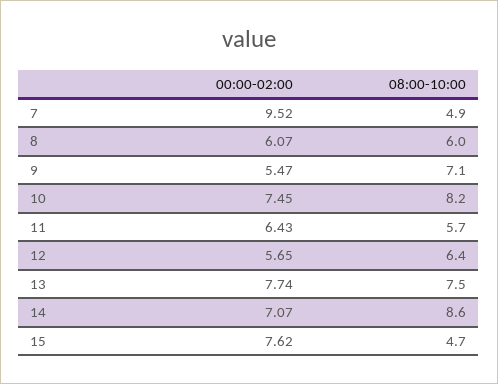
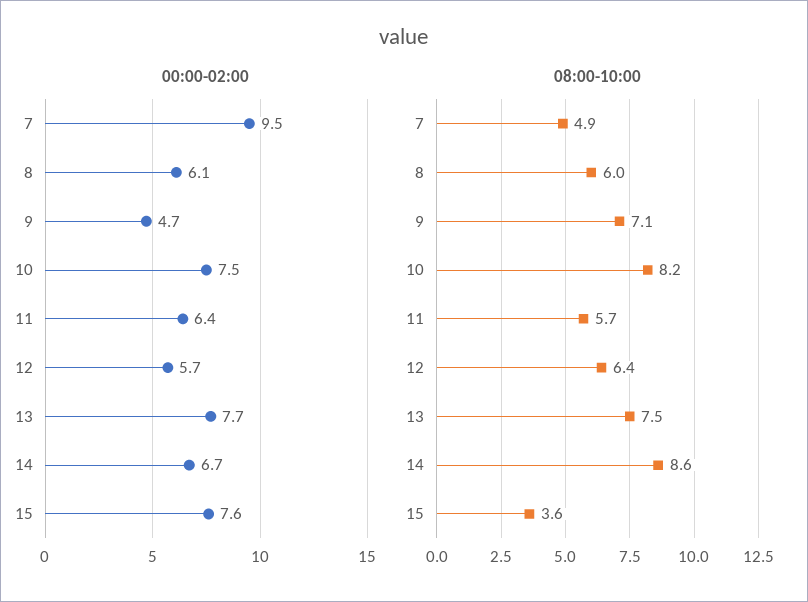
00:00-02:00, 9: 5.47 -> 4.7
00:00-02:00, 14: 7.07 -> 6.7
08:00-10:00, 15: 4.7 -> 3.6

